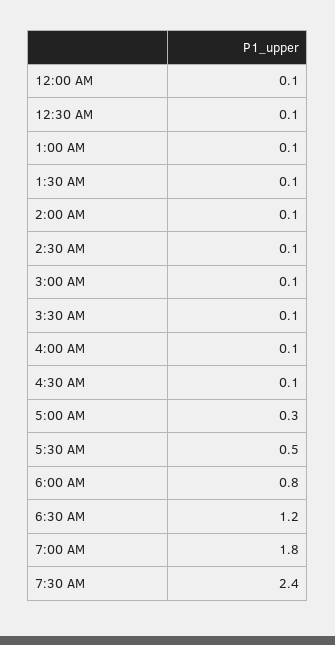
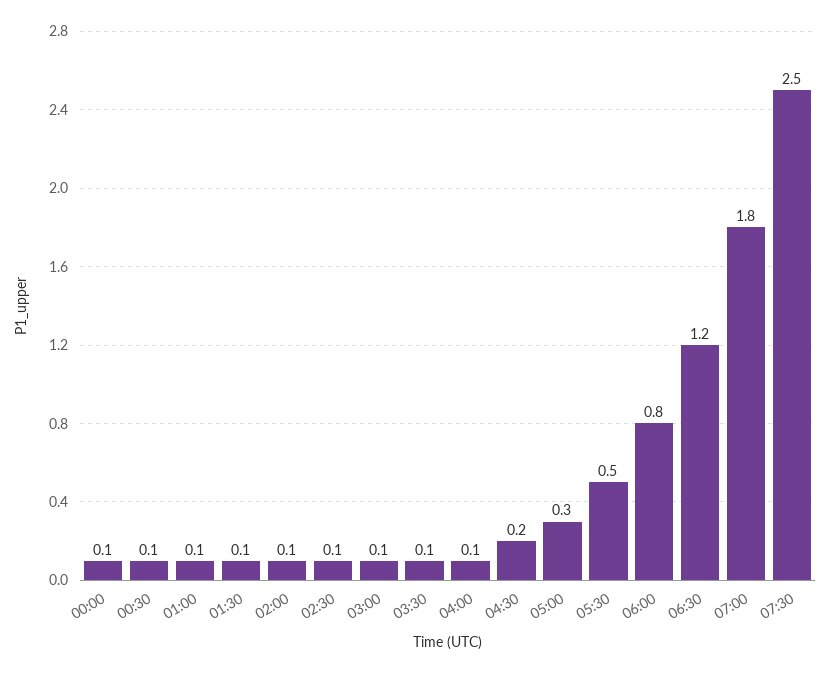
4:30 AM: 0.1 -> 0.2
7:30 AM: 2.4 -> 2.5

